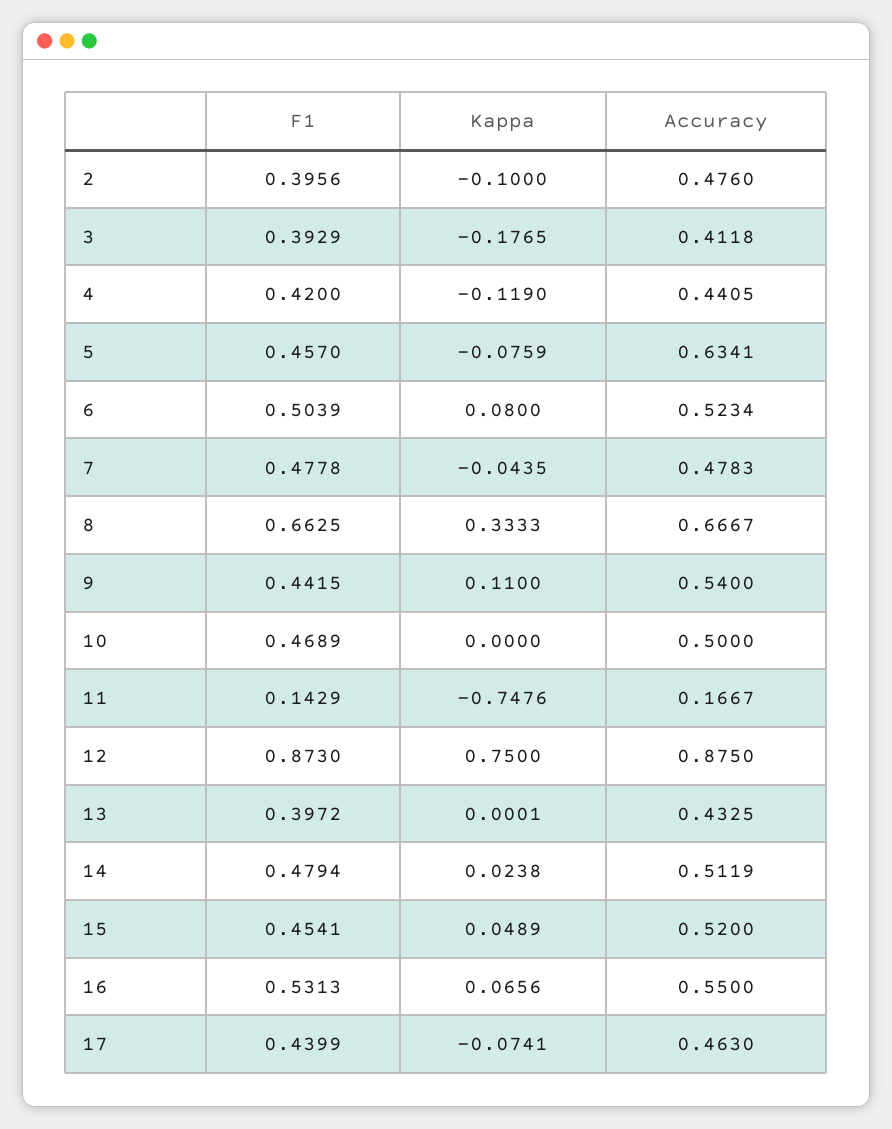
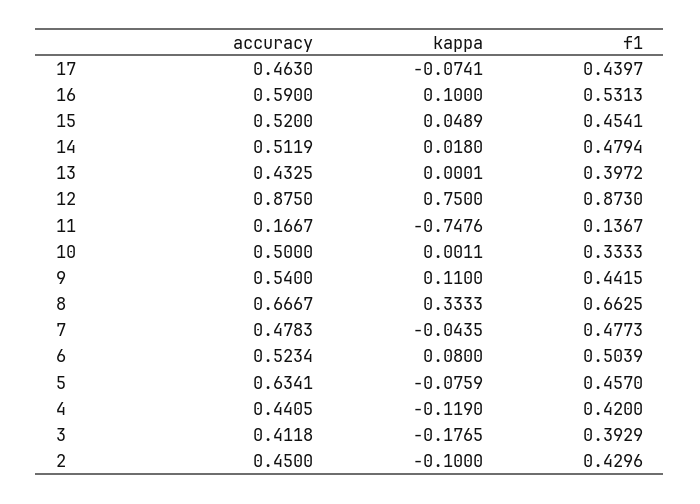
F1, 2: 0.3956 -> 0.4296
Accuracy, 2: 0.476 -> 0.45
F1, 7: 0.4778 -> 0.4773
F1, 10: 0.4689 -> 0.3333
Kappa, 10: 0 -> 0.0011
F1, 11: 0.1429 -> 0.1367
Kappa, 14: 0.0238 -> 0.018
Kappa, 16: 0.0656 -> 0.1
Accuracy, 16: 0.55 -> 0.59
F1, 17: 0.4399 -> 0.4397

